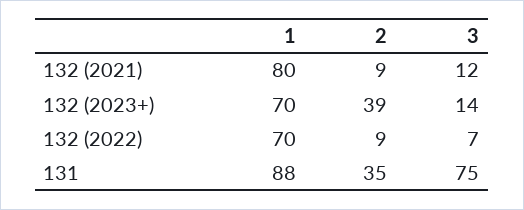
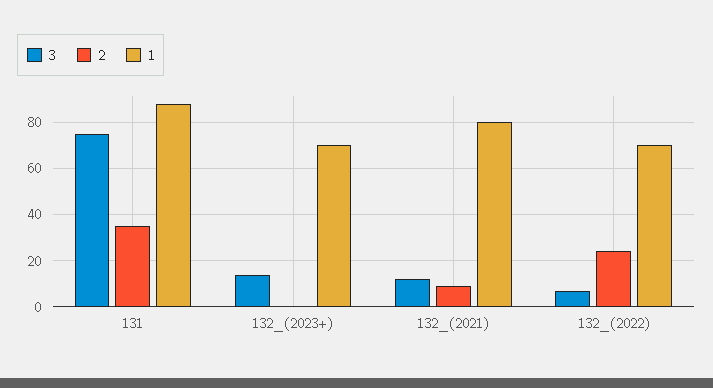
2, 132 (2023+): 39 -> 0
2, 132 (2022): 9 -> 25

